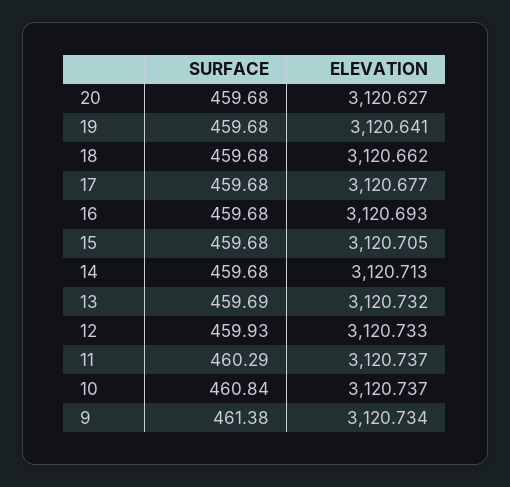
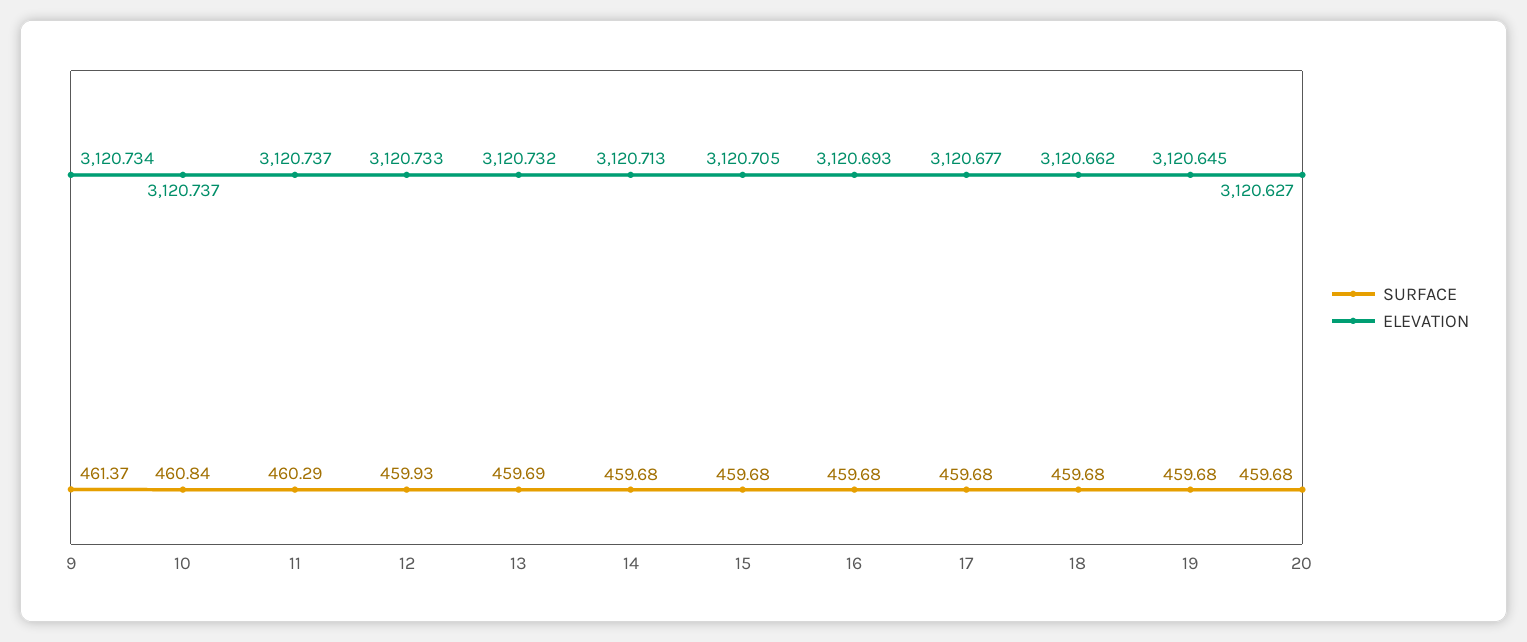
ELEVATION, 19: 3120.641 -> 3120.645
SURFACE, 9: 461.38 -> 461.37

